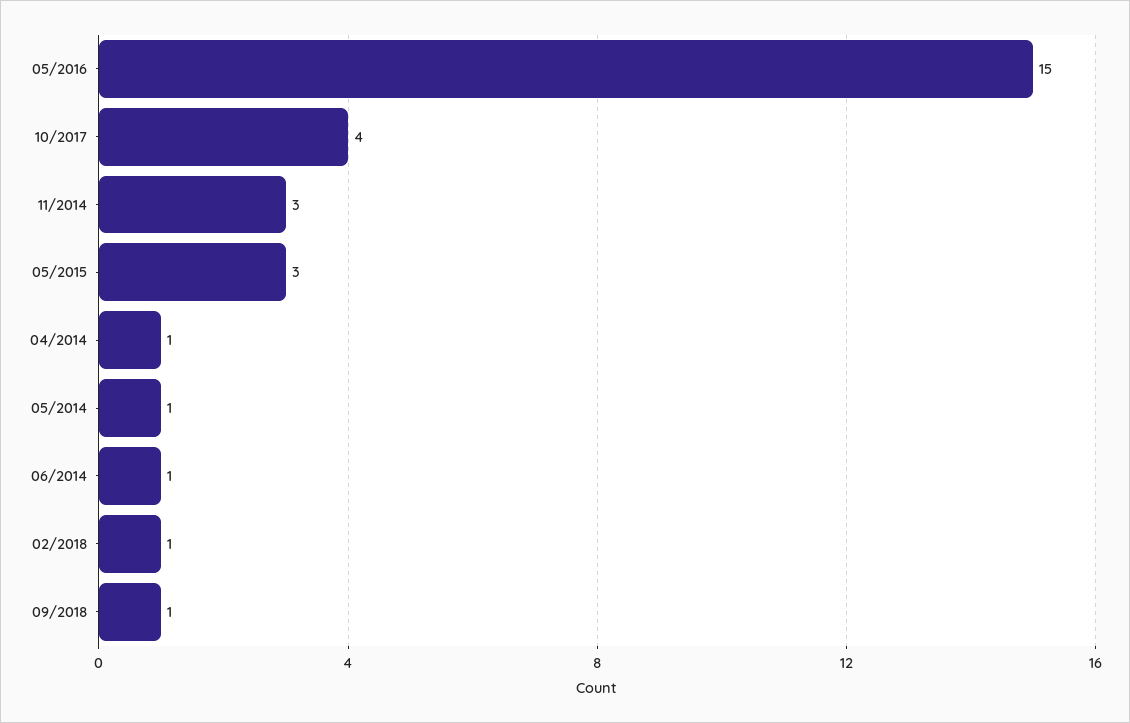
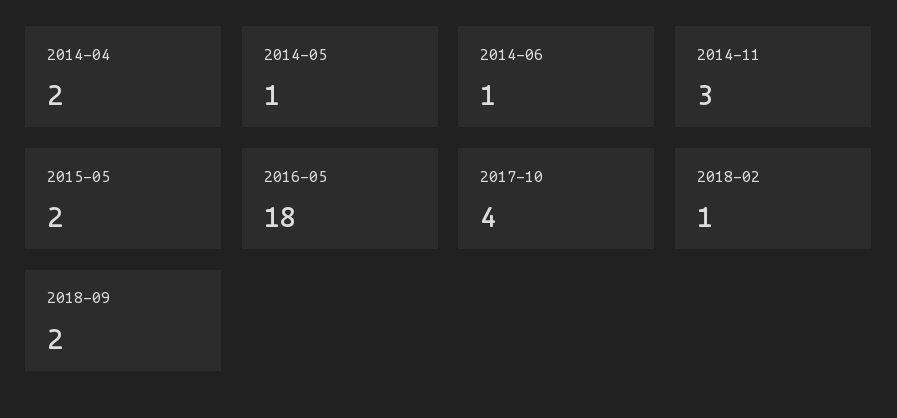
05/2016: 15 -> 18
05/2015: 3 -> 2
04/2014: 1 -> 2
09/2018: 1 -> 2

